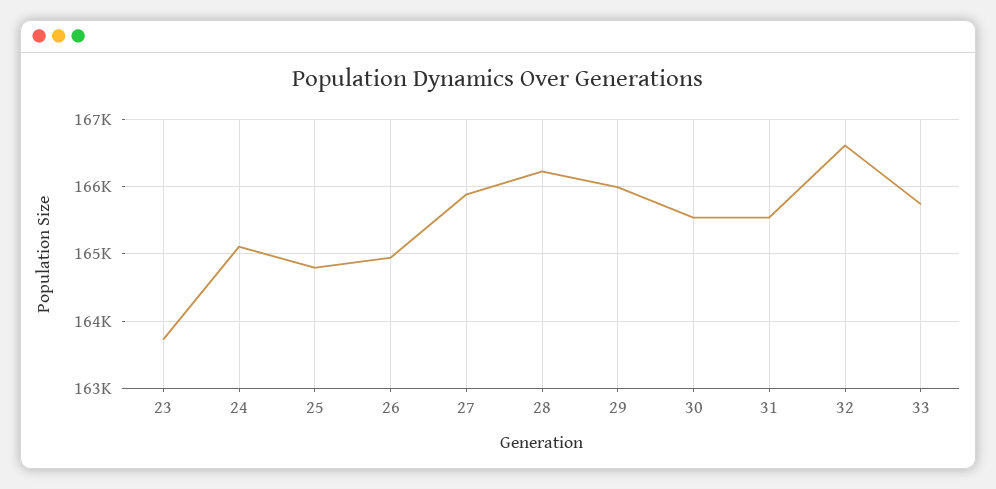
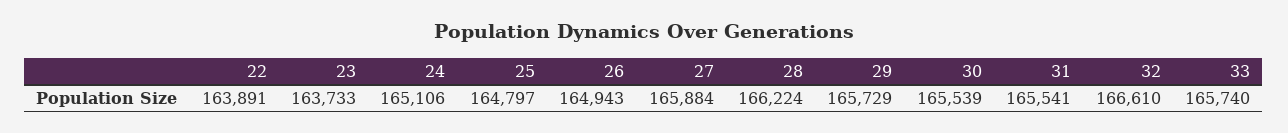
29: 166000 -> 165729
22: none -> 163891

